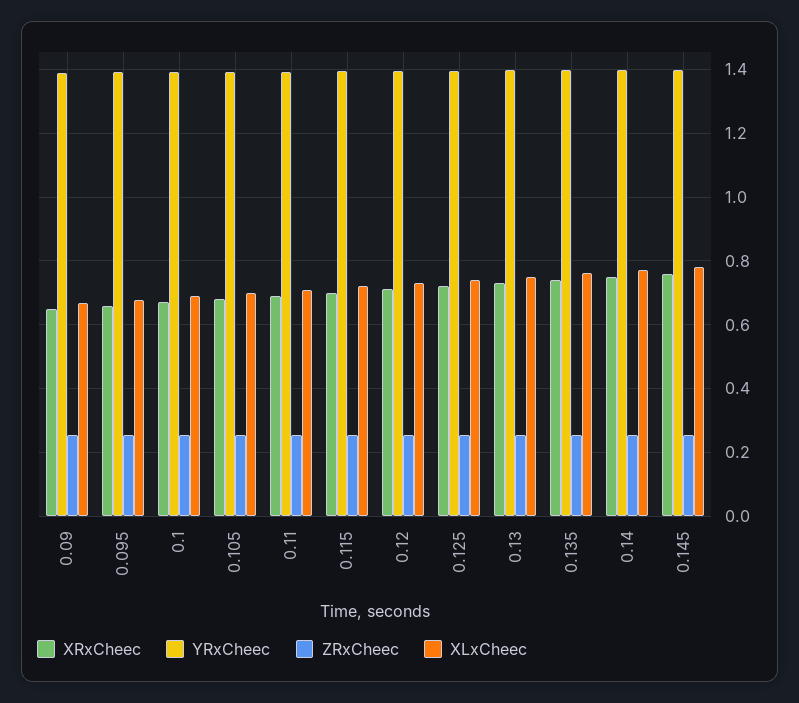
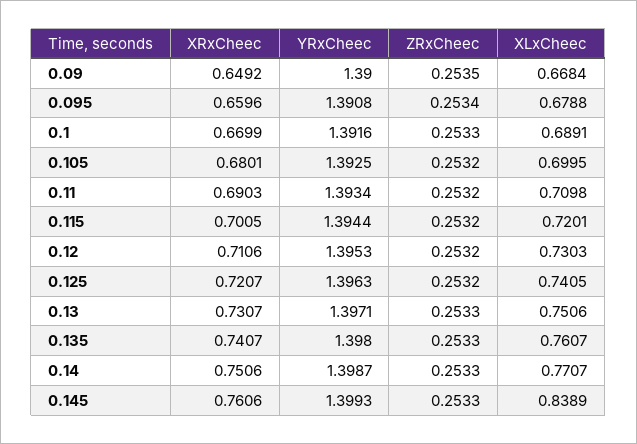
XLxCheec, 0.145: 0.78 -> 0.8389

